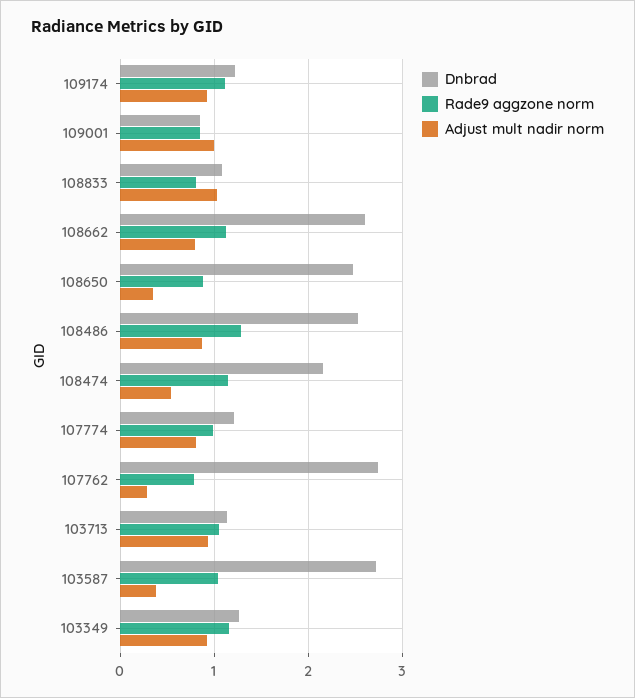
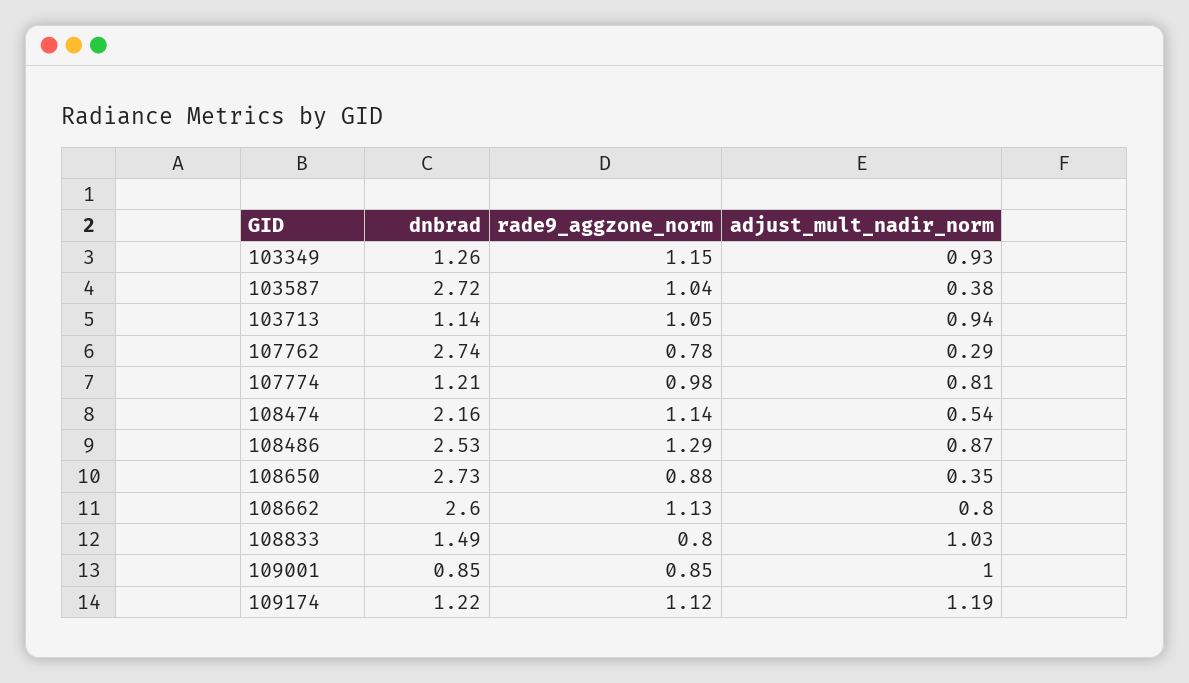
Adjust mult nadir norm, 109174: 0.9 -> 1.19
Dnbrad, 108833: 1.1 -> 1.49
Dnbrad, 108650: 2.5 -> 2.73

